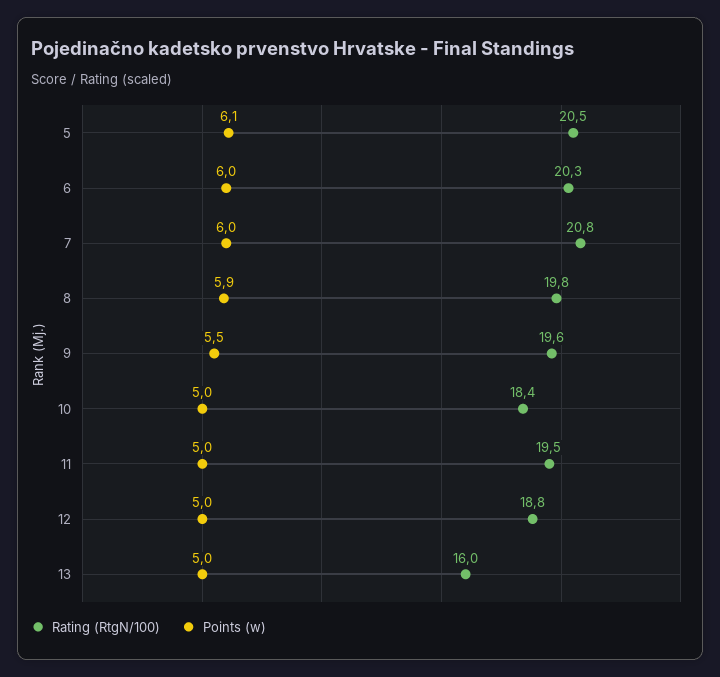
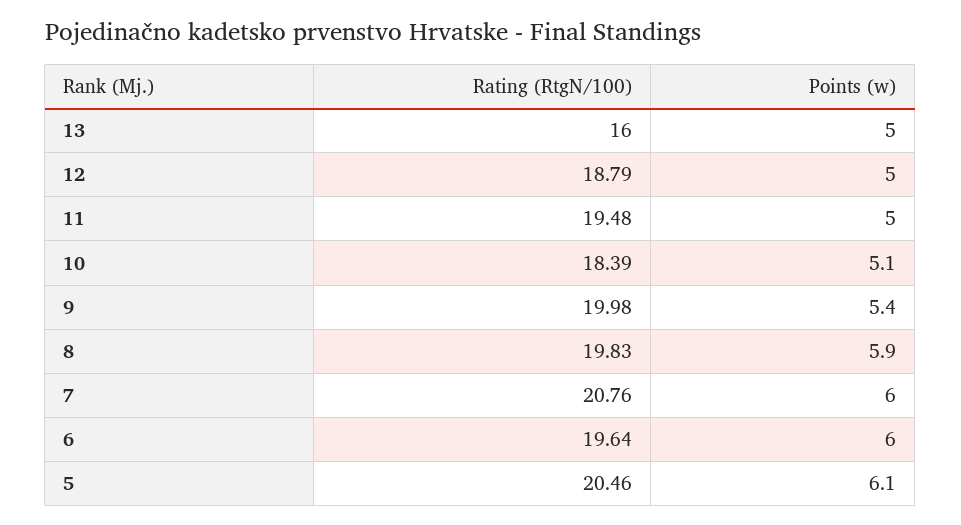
Rating (RtgN/100), 6: 20.3 -> 19.64
Rating (RtgN/100), 9: 19.6 -> 19.98
Points (w), 9: 5.5 -> 5.4
Points (w), 10: 5 -> 5.1

